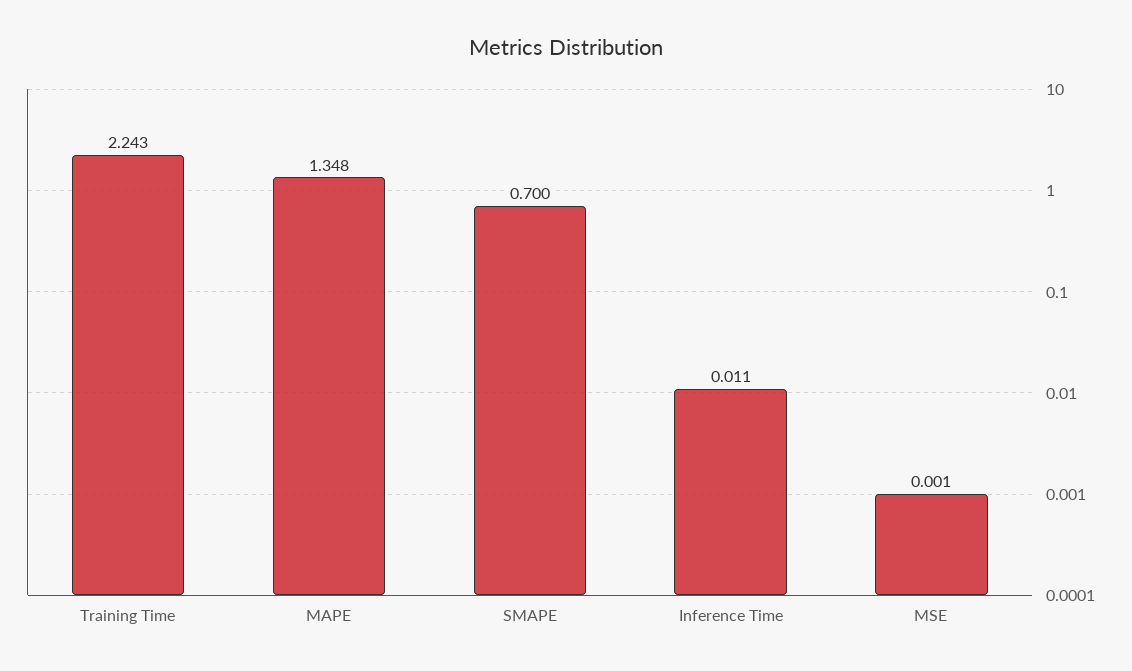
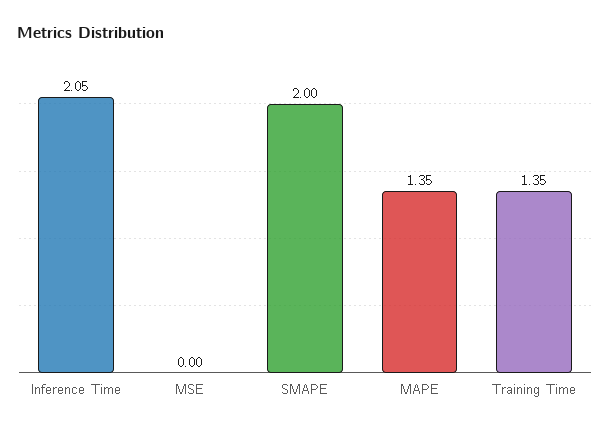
Training Time: 2.243 -> 1.35
SMAPE: 0.7 -> 2
Inference Time: 0.011 -> 2.05

